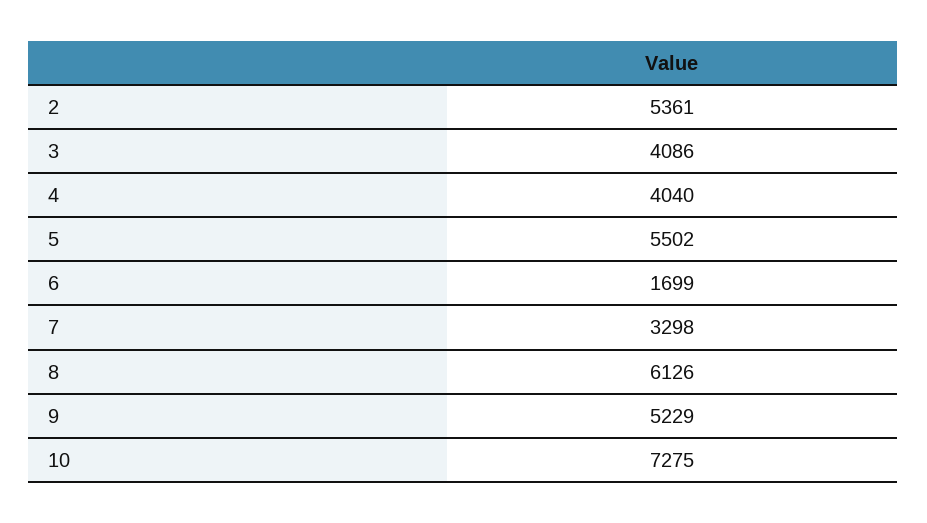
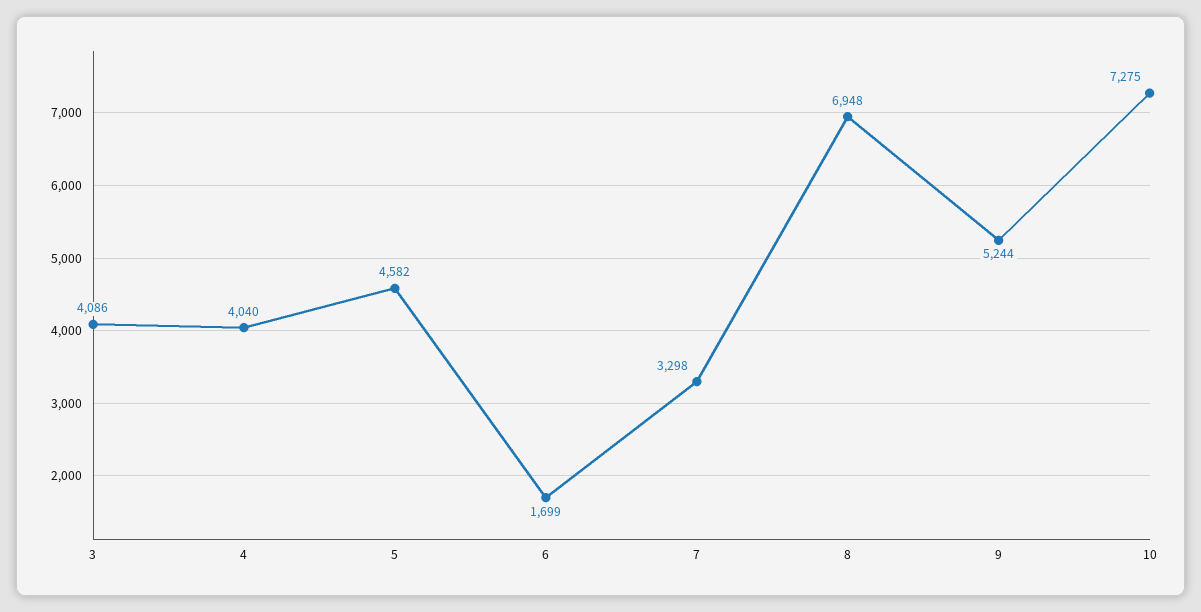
2: 5361 -> none
5: 5502 -> 4582
8: 6126 -> 6948
9: 5229 -> 5244

